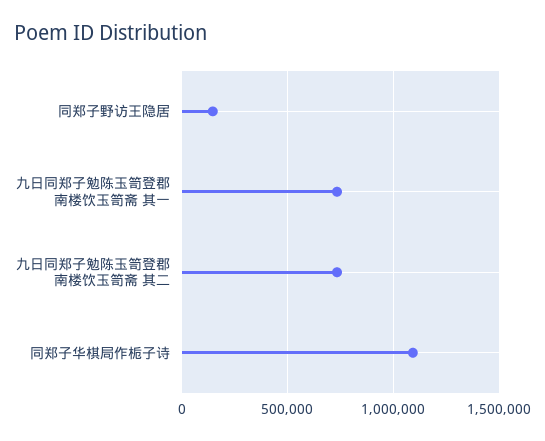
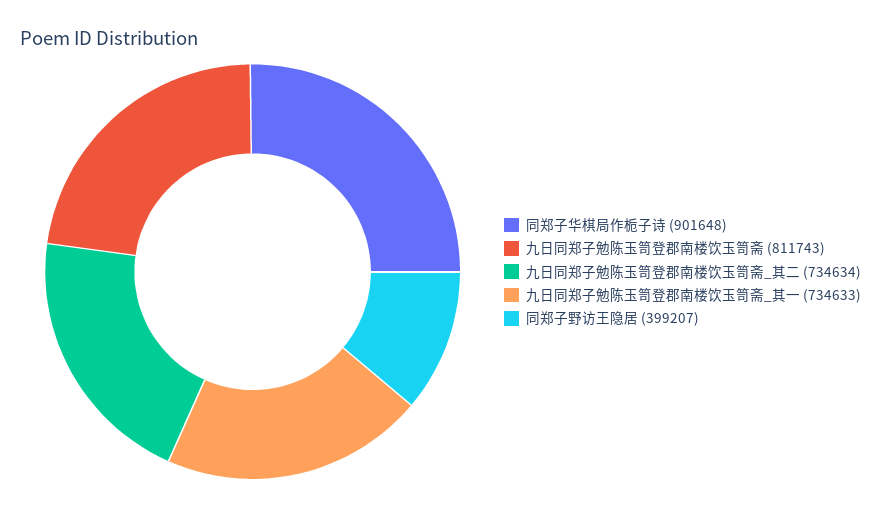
同郑子野访王隐居: 150000 -> 399207
同郑子华棋局作栀子诗: 1100000 -> 901648
九日同郑子勉陈玉笥登郡南楼饮玉笥斋: none -> 811743

